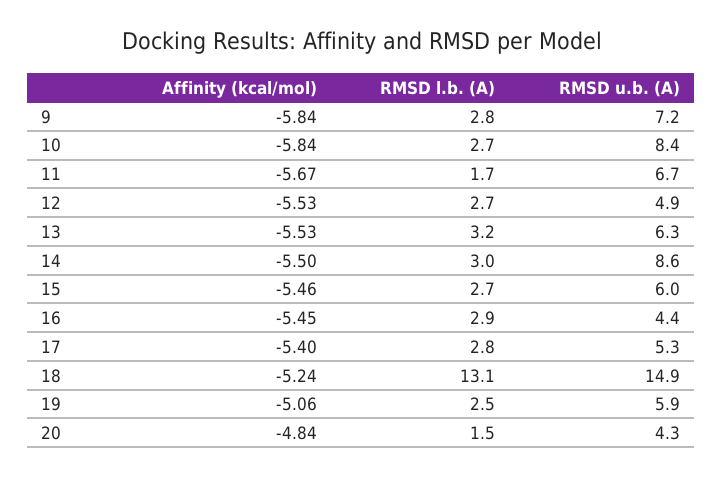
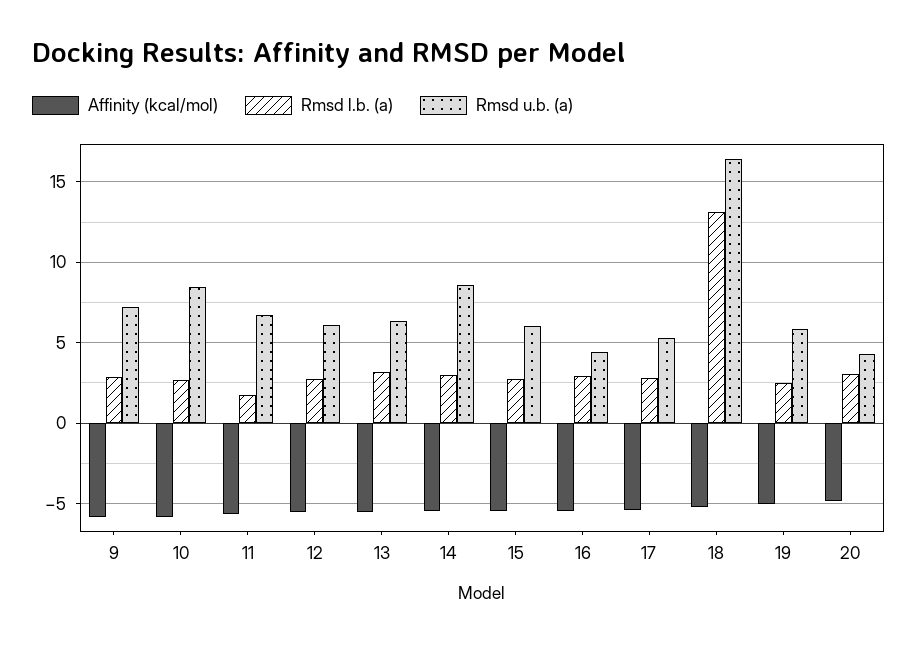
RMSD u.b. (A), 12: 4.9 -> 6
RMSD u.b. (A), 18: 14.9 -> 16.5
RMSD l.b. (A), 20: 1.5 -> 3

